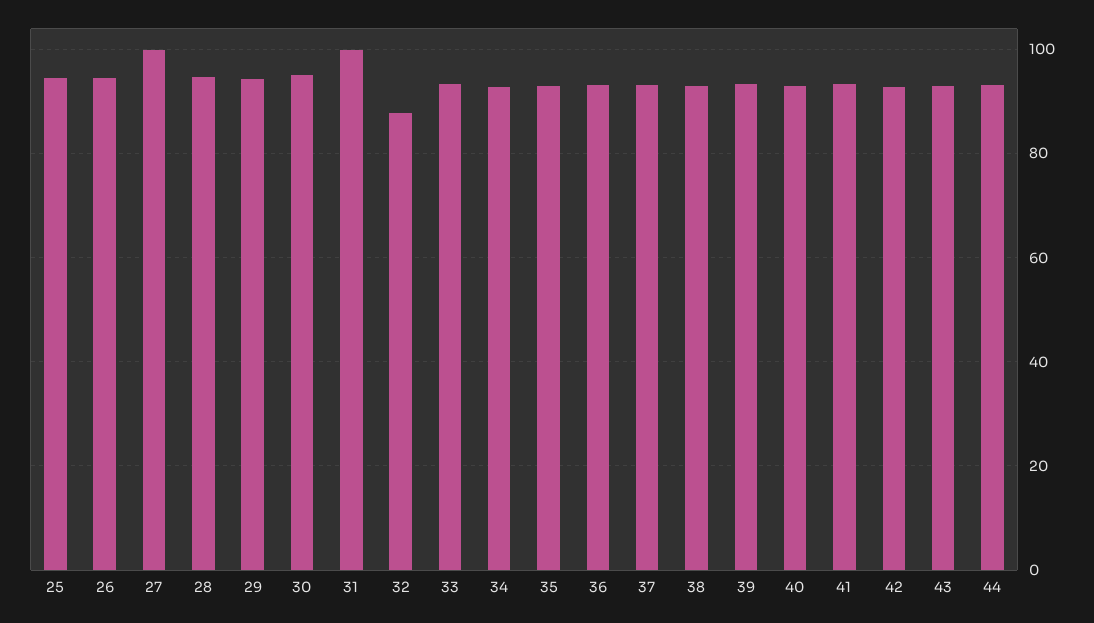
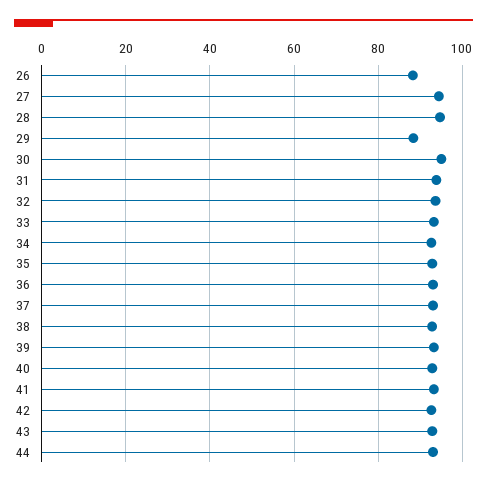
25: 94 -> none
26: 94 -> 88
27: 100 -> 94
29: 94 -> 88
31: 100 -> 94
32: 88 -> 94

